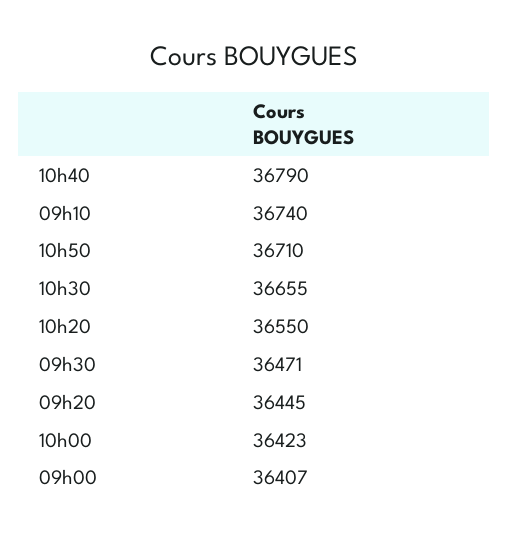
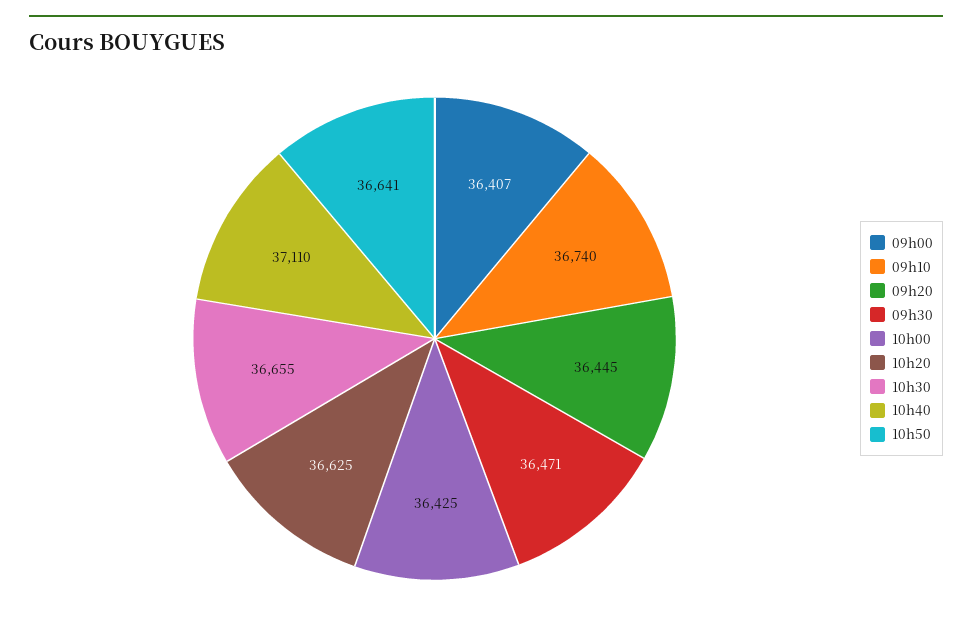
10h40: 36790 -> 37110
10h50: 36710 -> 36641
10h20: 36550 -> 36625
10h00: 36423 -> 36425

